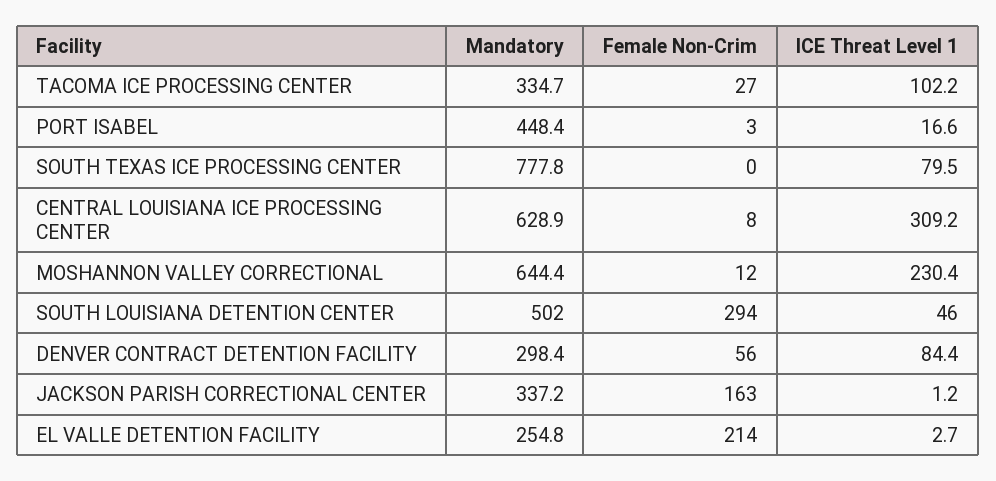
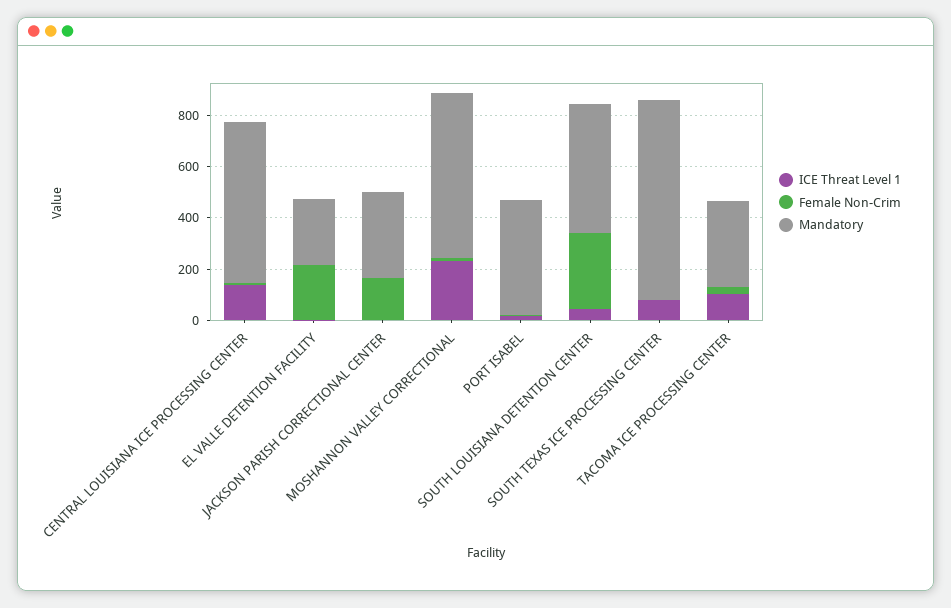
ICE Threat Level 1, CENTRAL LOUISIANA ICE PROCESSING CENTER: 309.2 -> 150
Mandatory, DENVER CONTRACT DETENTION FACILITY: 298.4 -> none
Female Non-Crim, DENVER CONTRACT DETENTION FACILITY: 56 -> none
ICE Threat Level 1, DENVER CONTRACT DETENTION FACILITY: 84.4 -> none

